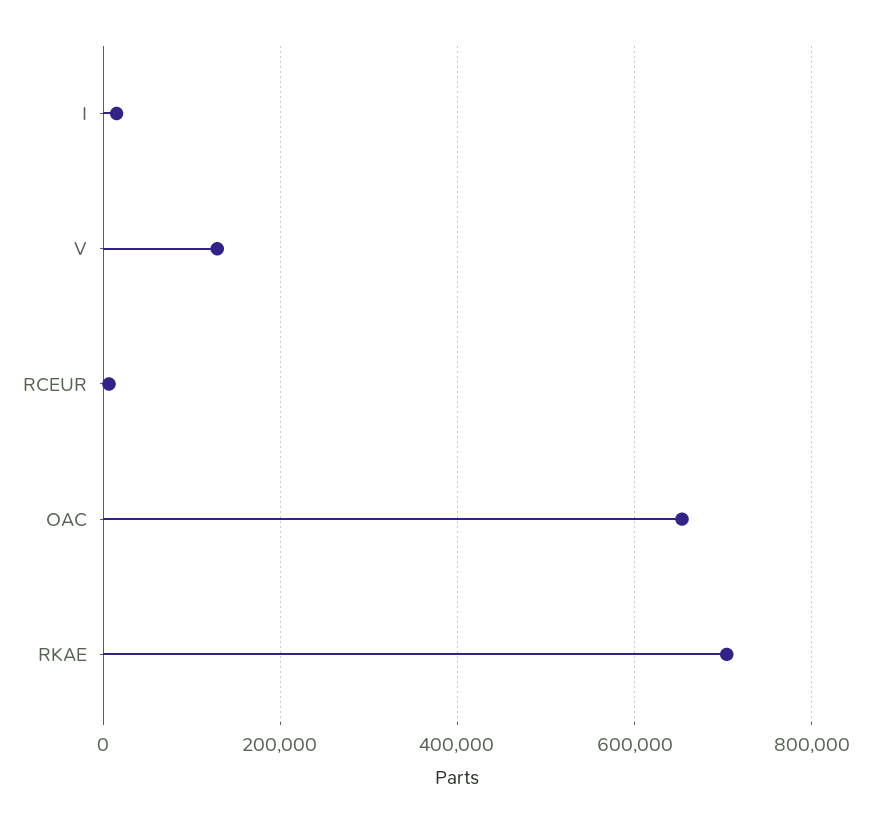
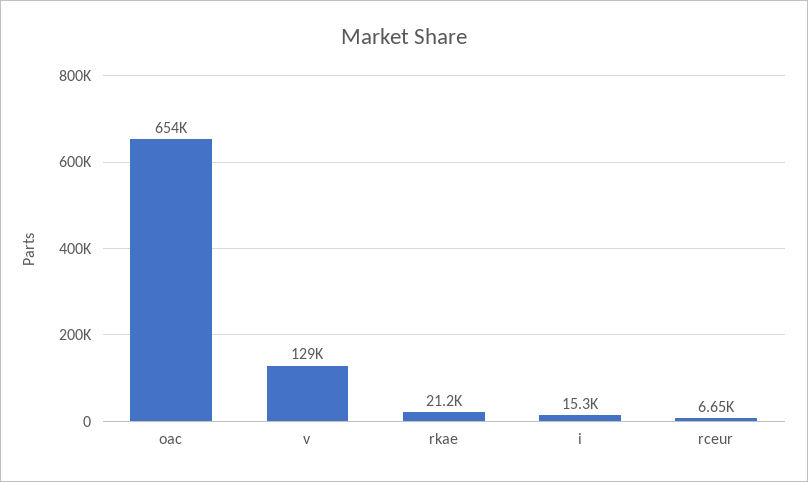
RKAE: 700000 -> 21200

